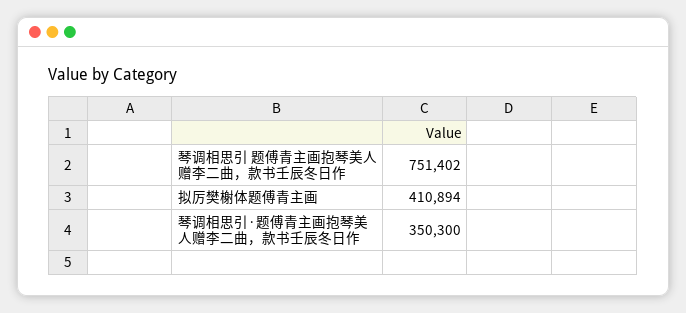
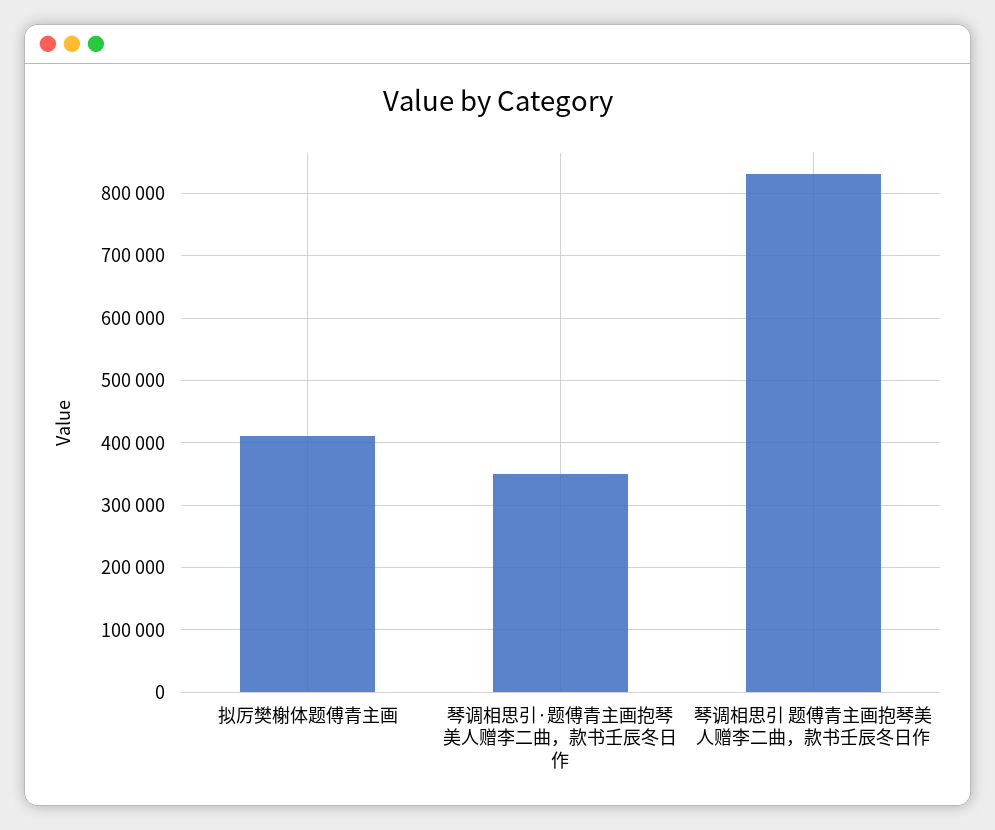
琴调相思引 题傅青主画抱琴美人赠李二曲，款书壬辰冬日作: 751402 -> 830000

